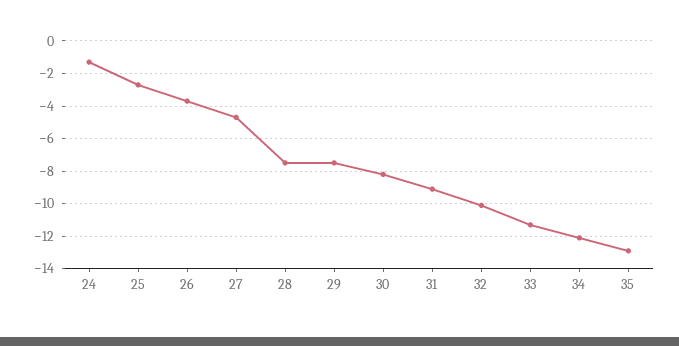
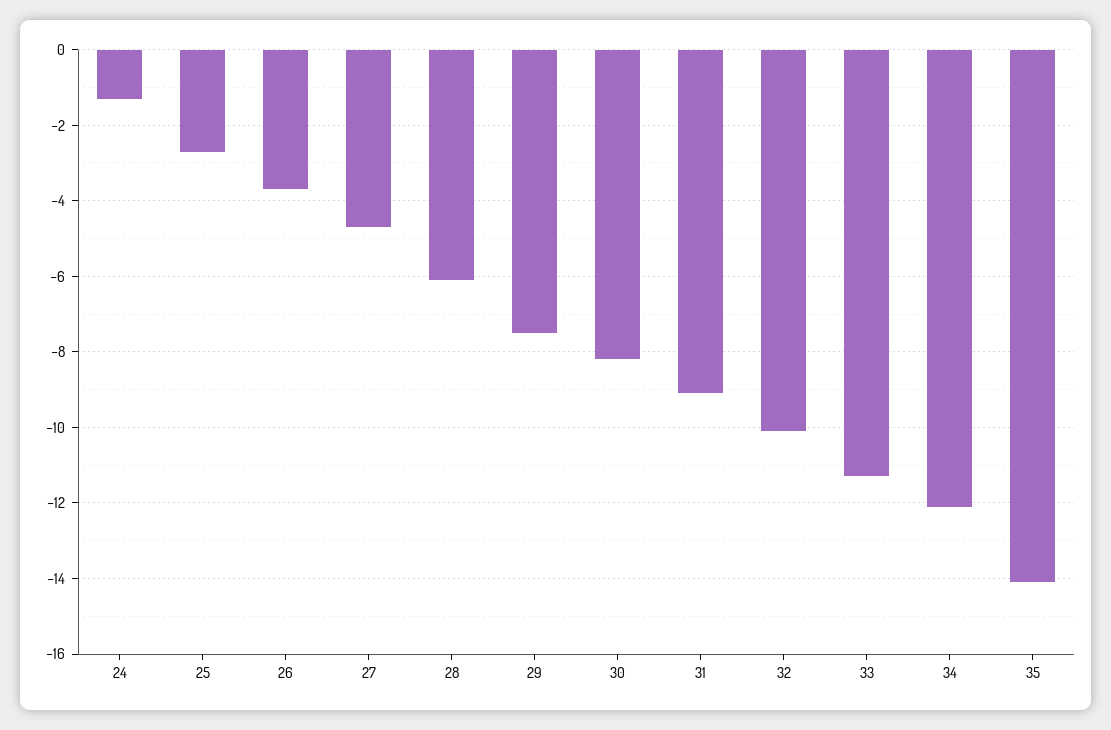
28: -7.5 -> -6
35: -13 -> -14

